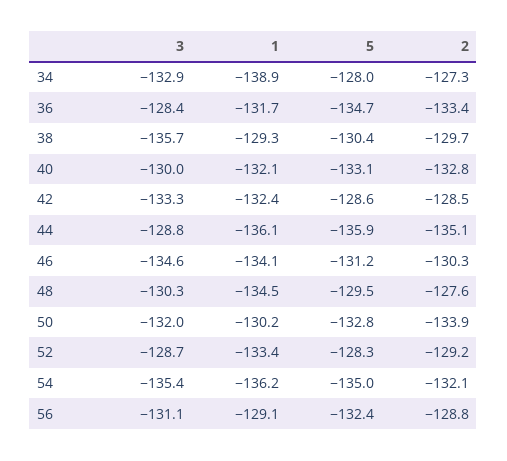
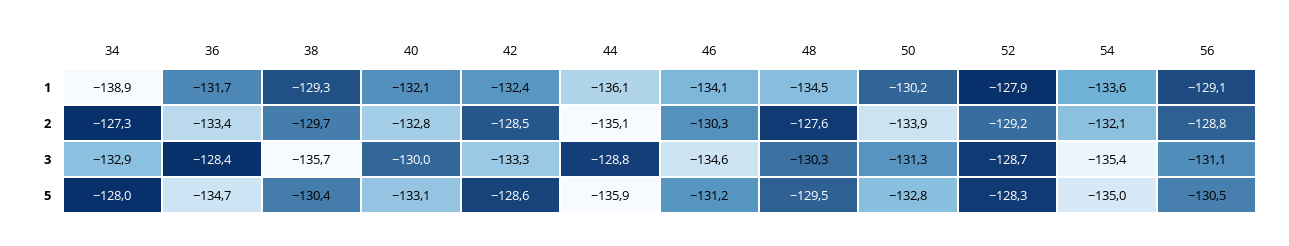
3, 50: -132 -> -131.3
1, 52: -133.4 -> -127.9
1, 54: -136.2 -> -133.6
5, 56: -132.4 -> -130.5

